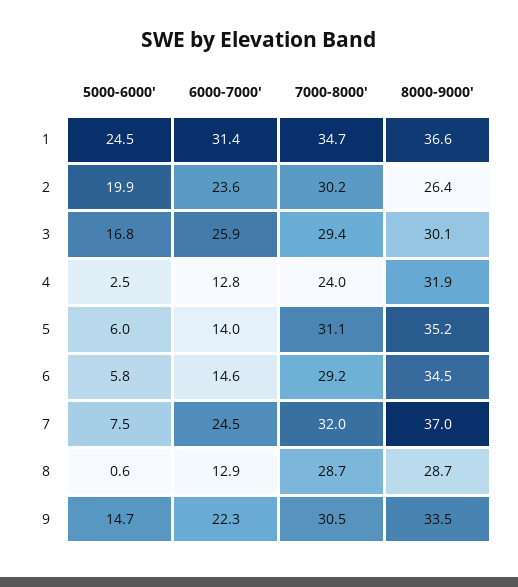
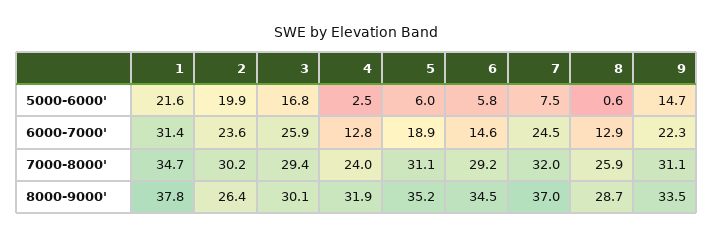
5000-6000', 1: 24.5 -> 21.6
8000-9000', 1: 36.6 -> 37.8
6000-7000', 5: 14 -> 18.9
7000-8000', 8: 28.7 -> 25.9
7000-8000', 9: 30.5 -> 31.1

